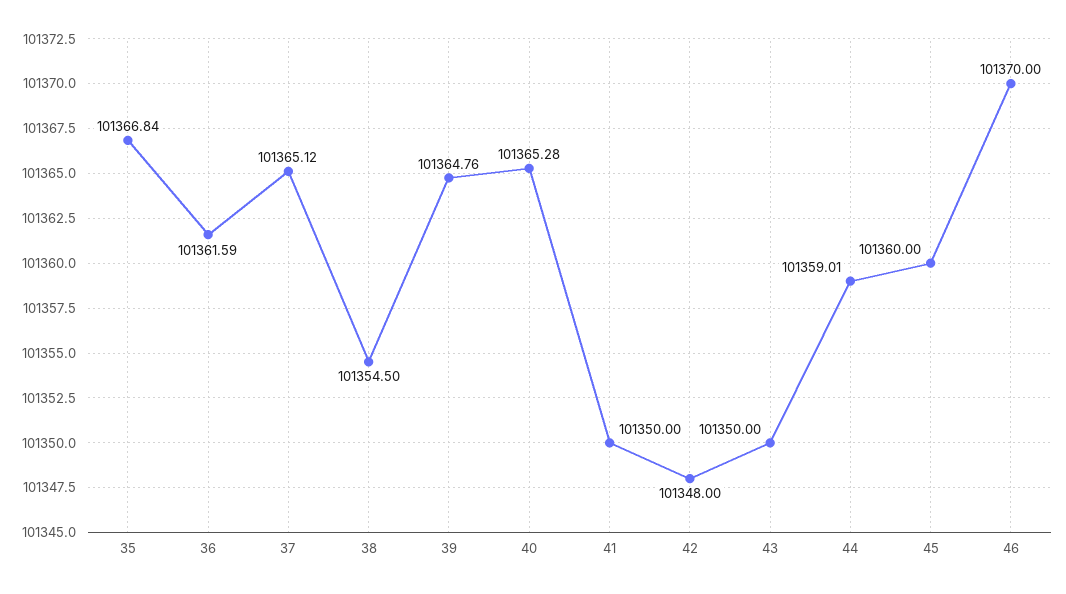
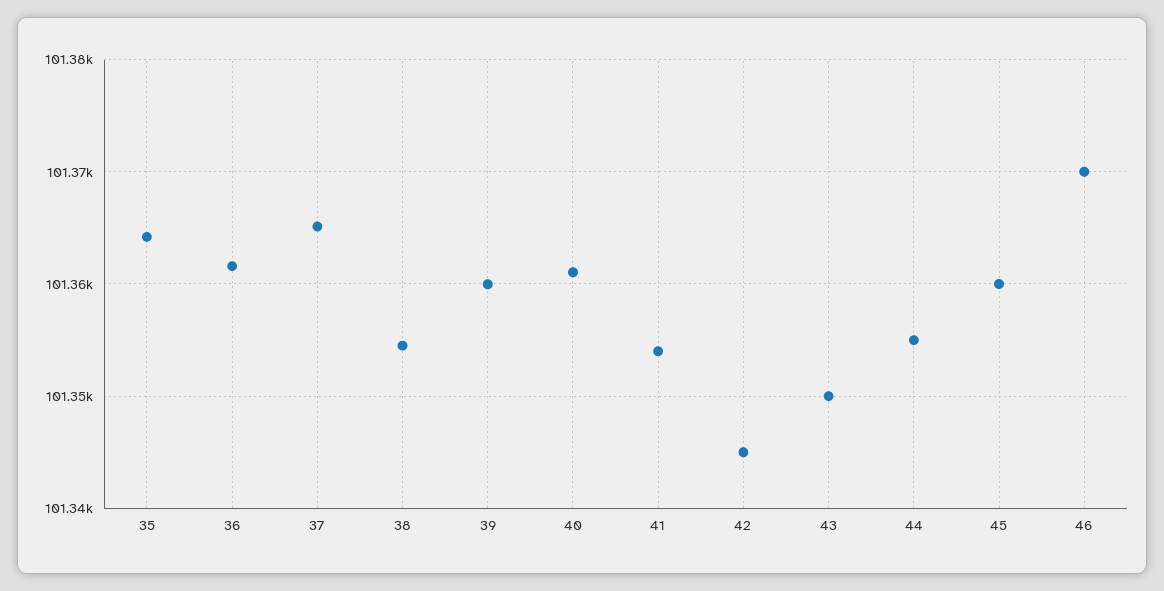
35: 101366.84 -> 101364
39: 101364.76 -> 101360
40: 101365.28 -> 101361
41: 101350 -> 101354
42: 101348 -> 101345
44: 101359.01 -> 101355

